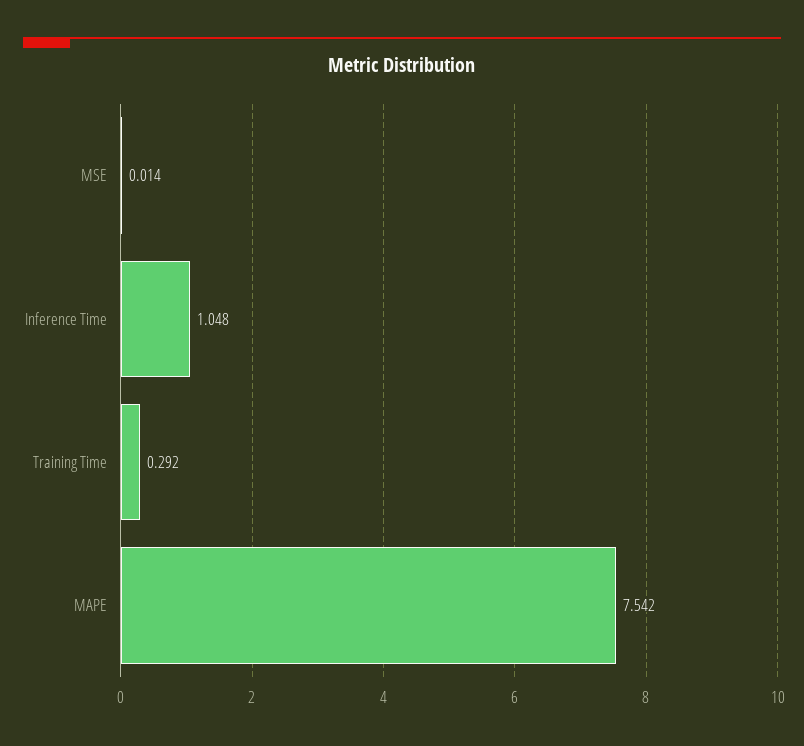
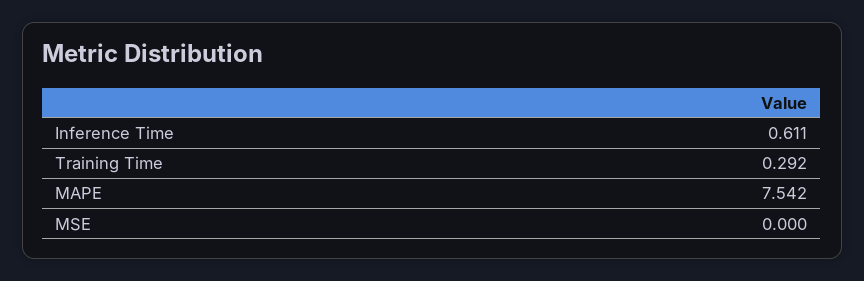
MSE: 0.014 -> 0
Inference Time: 1.048 -> 0.611

